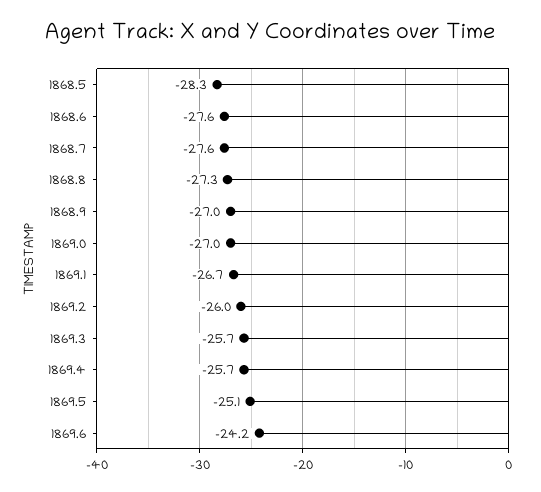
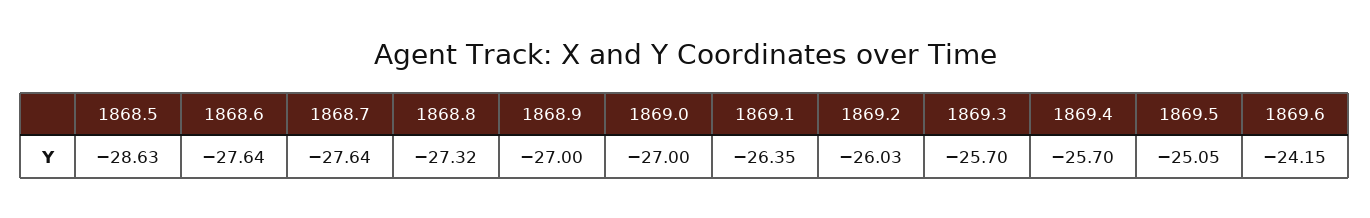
1868.5: -28.3 -> -28.63
1869.1: -26.7 -> -26.35

